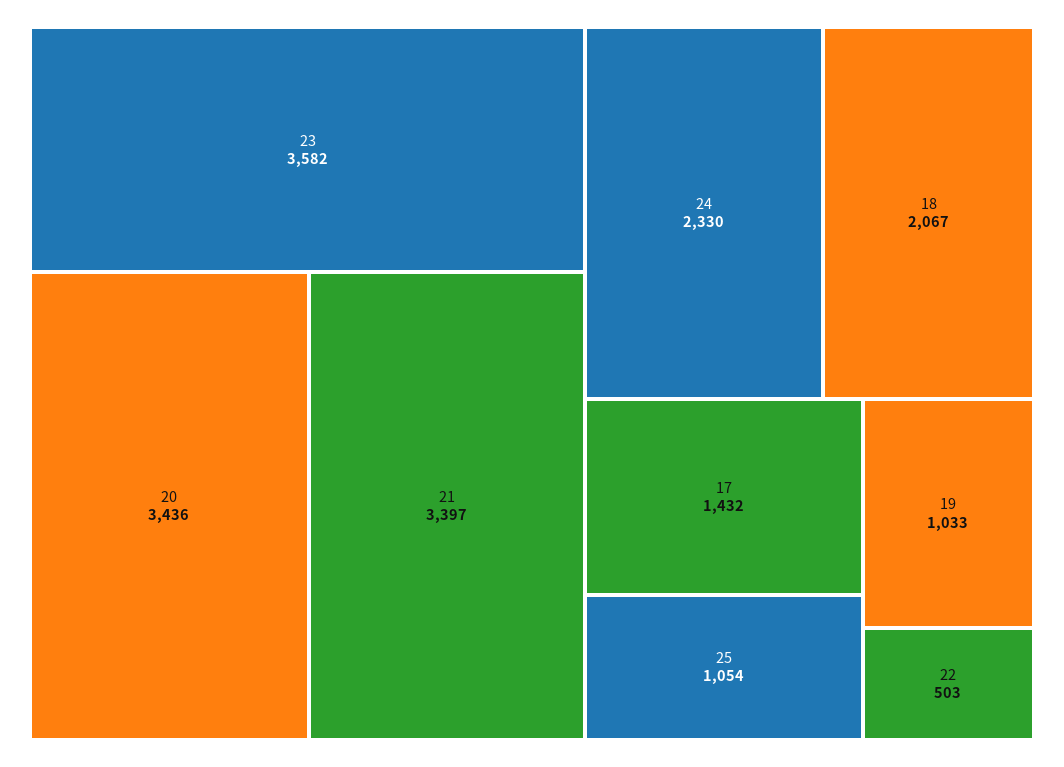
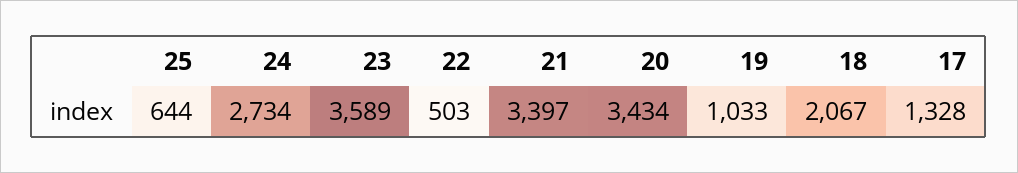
23: 3582 -> 3589
20: 3436 -> 3434
24: 2330 -> 2734
17: 1432 -> 1328
25: 1054 -> 644

